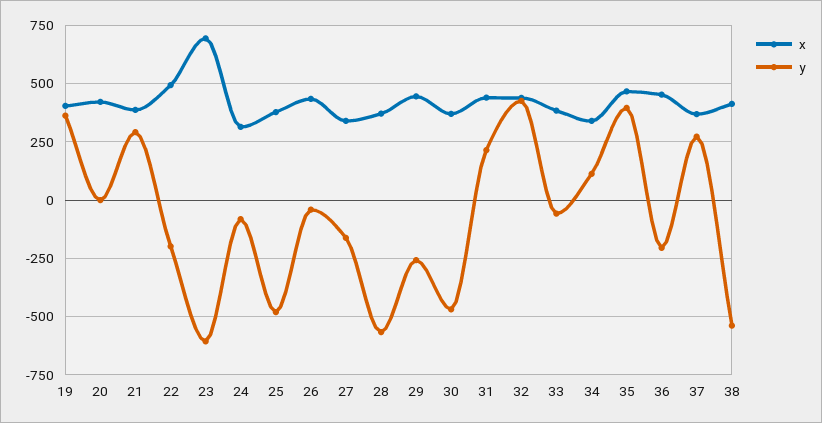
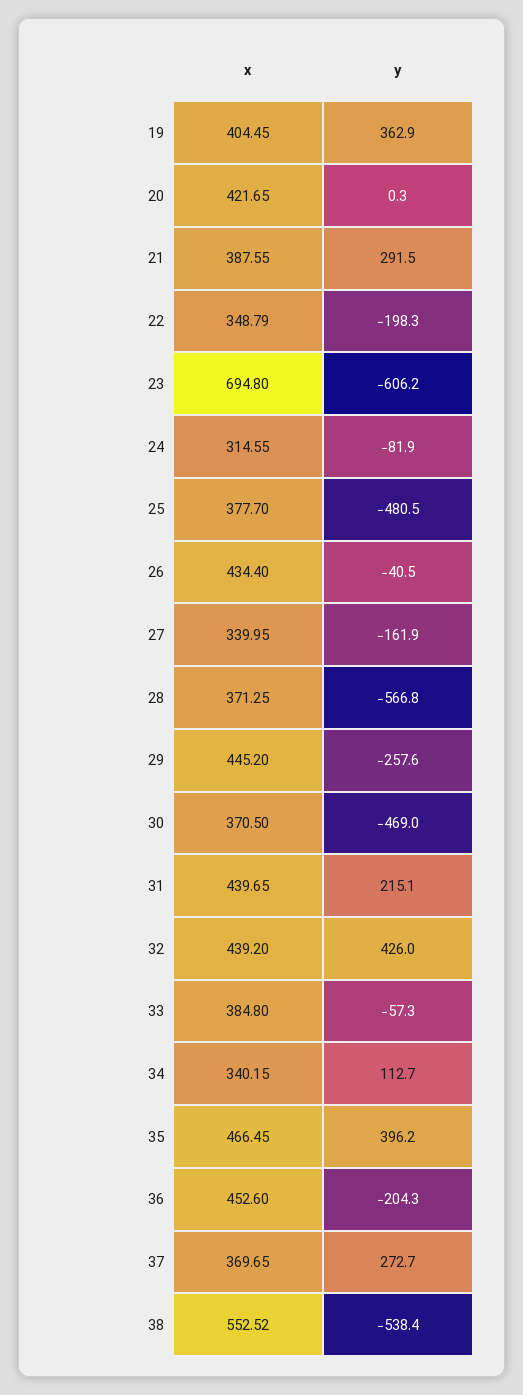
x, 22: 500 -> 348.79
x, 38: 400 -> 552.52

